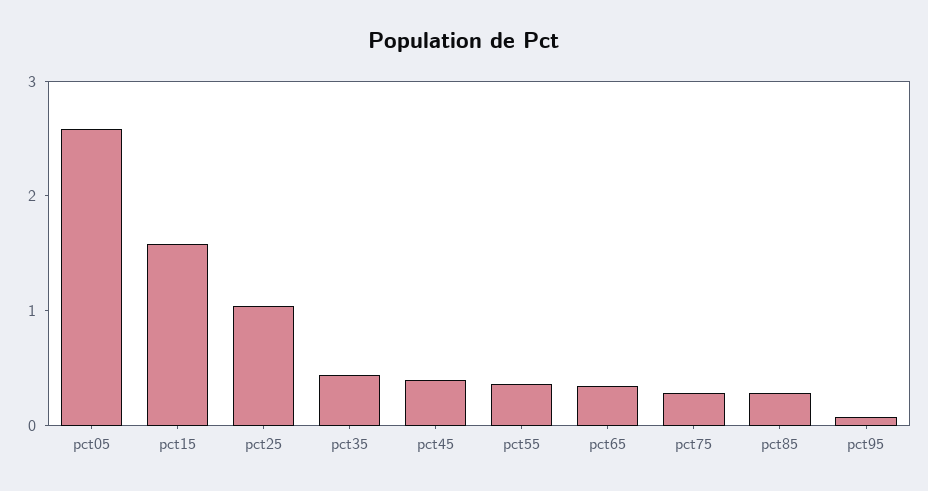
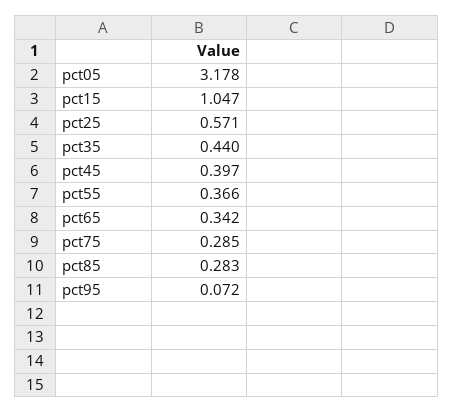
pct05: 2.6 -> 3.178
pct15: 1.6 -> 1.047
pct25: 1 -> 0.571

